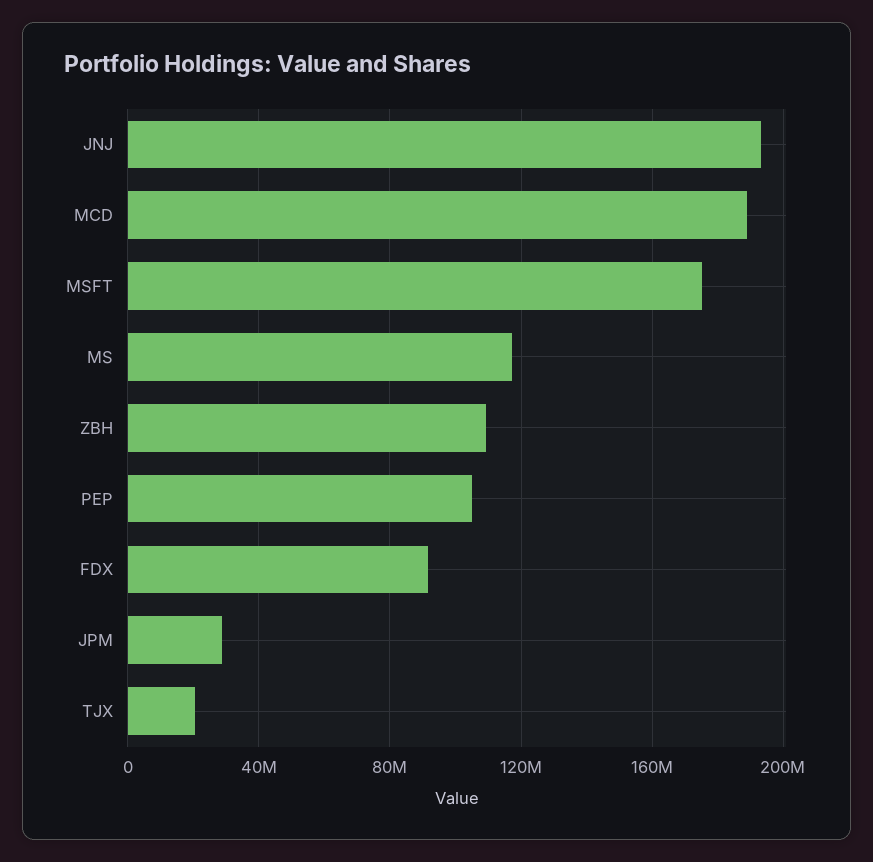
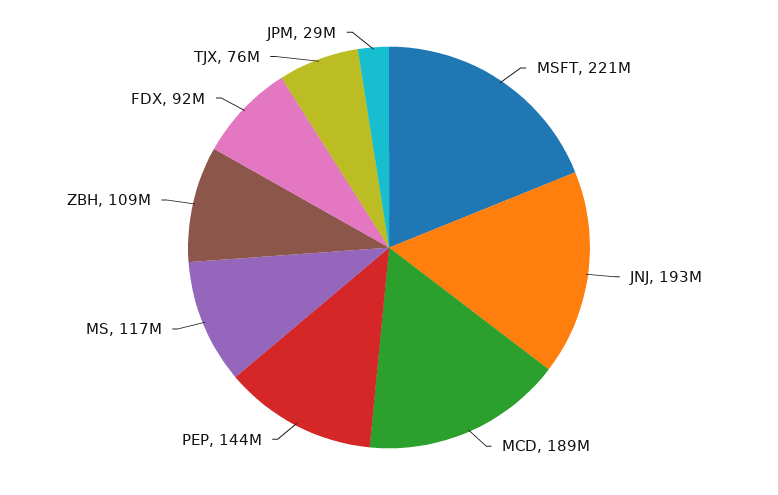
MSFT: 175000000 -> 221000000
PEP: 105000000 -> 144000000
TJX: 20000000 -> 76000000

